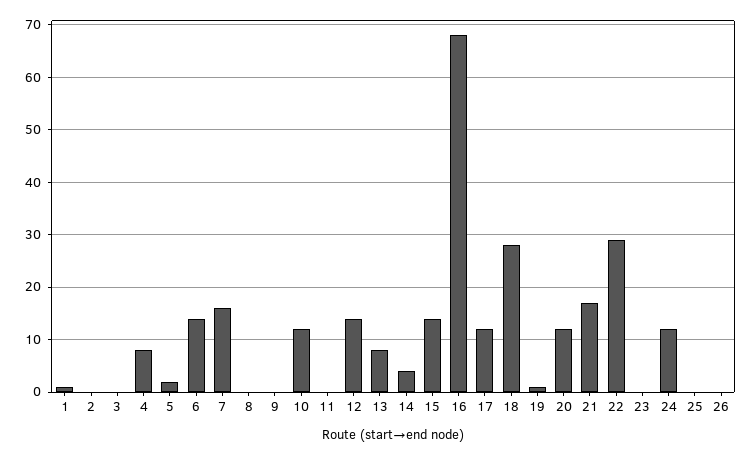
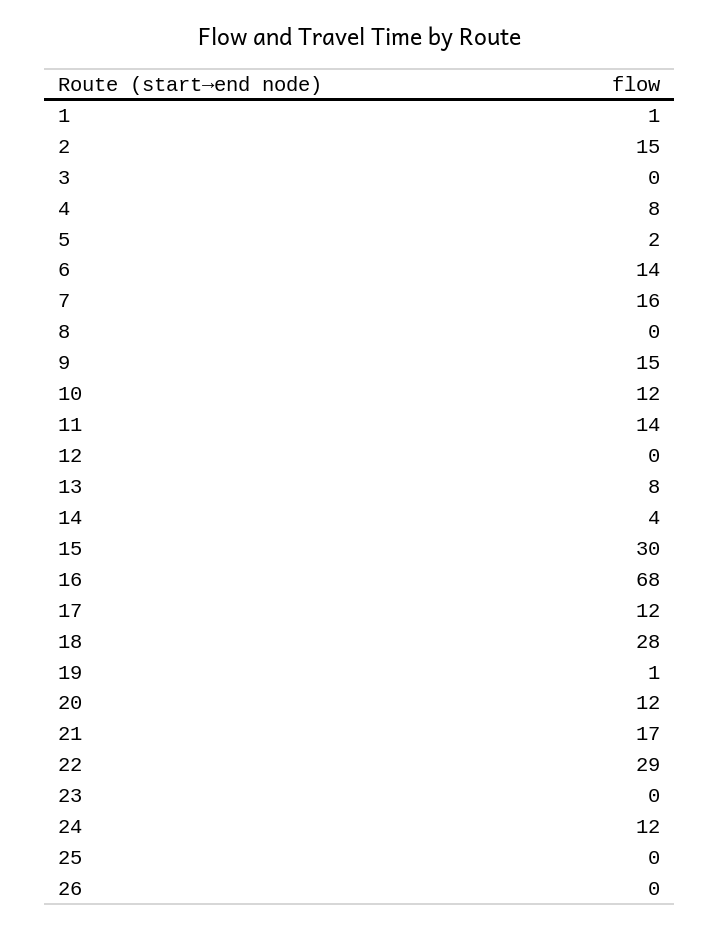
2: 0 -> 15
9: 0 -> 15
11: 0 -> 14
12: 15 -> 0
15: 15 -> 30

